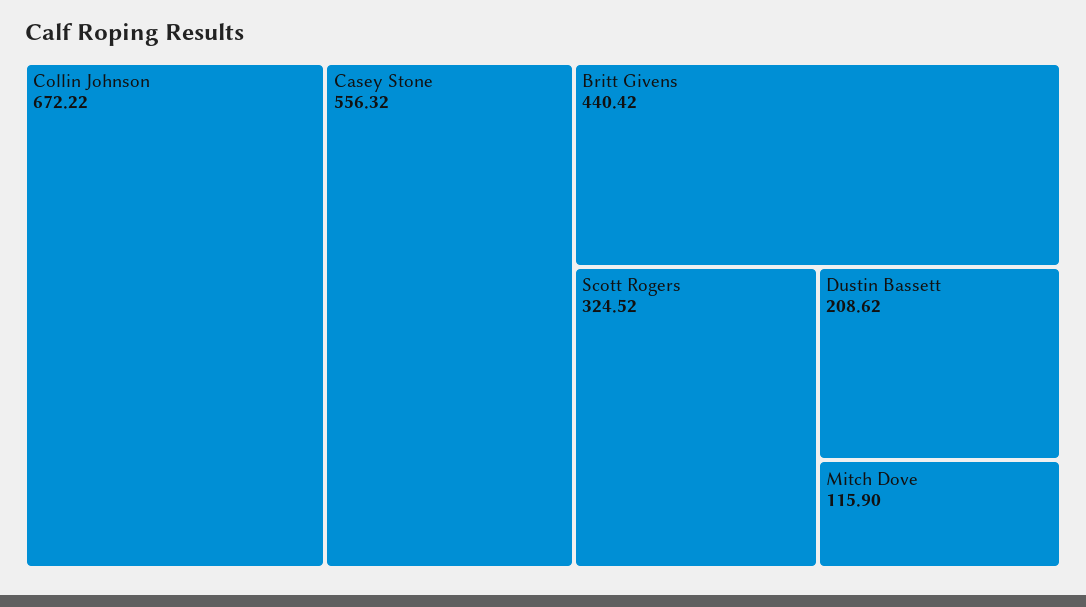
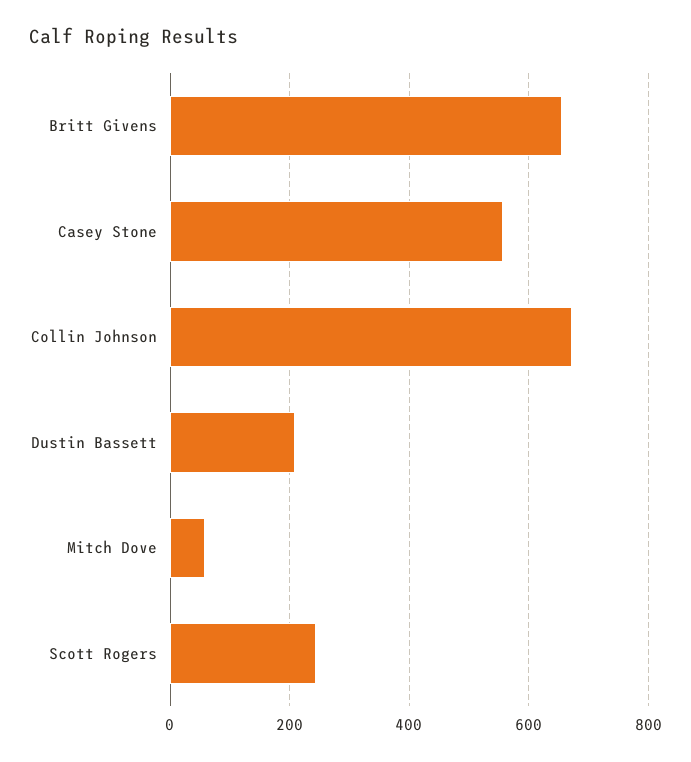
Britt Givens: 440.42 -> 660
Scott Rogers: 324.52 -> 240
Mitch Dove: 115.9 -> 60

